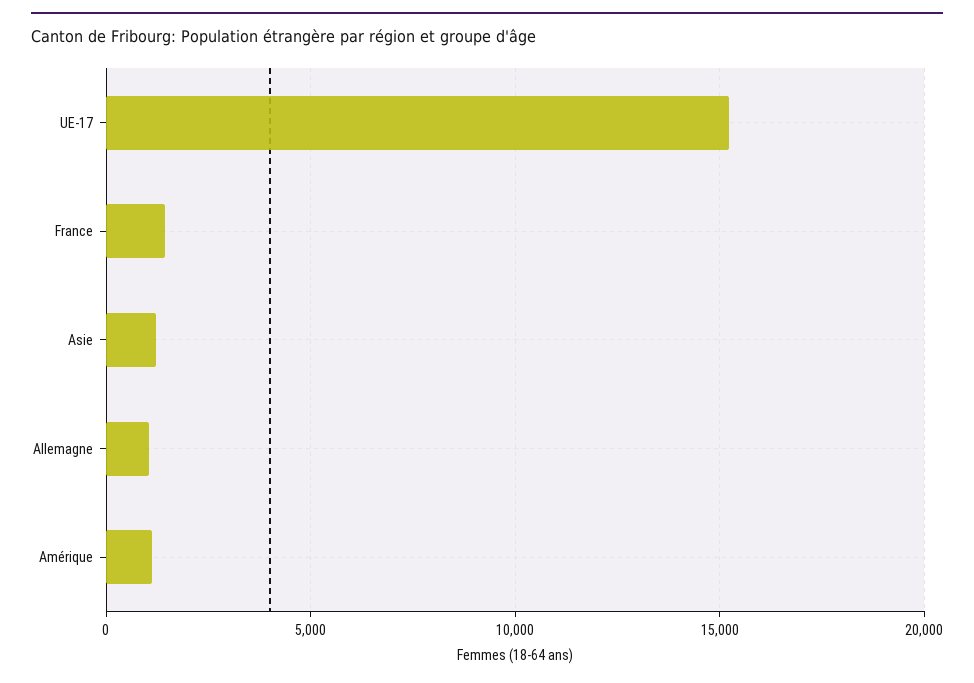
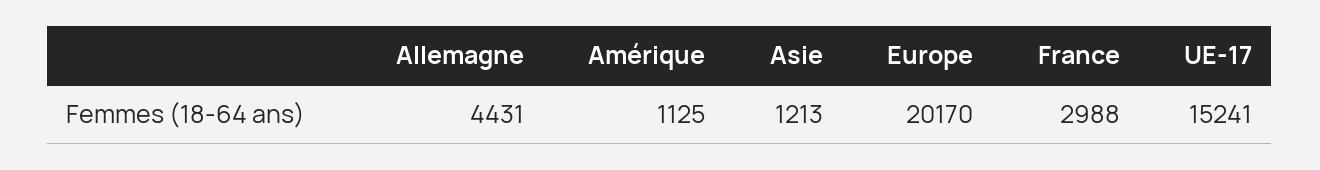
France: 1500 -> 2988
Allemagne: 1000 -> 4431
Europe: none -> 20170

